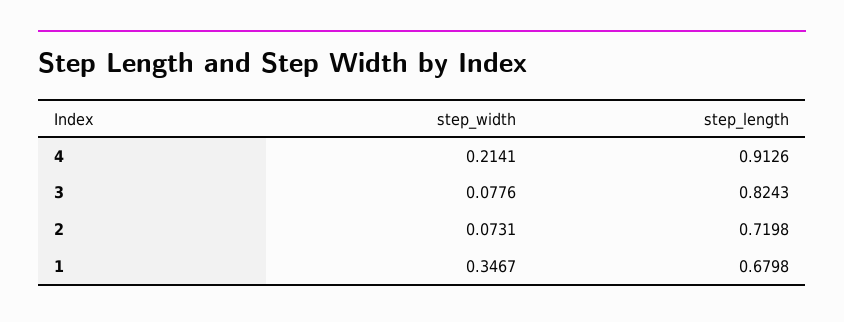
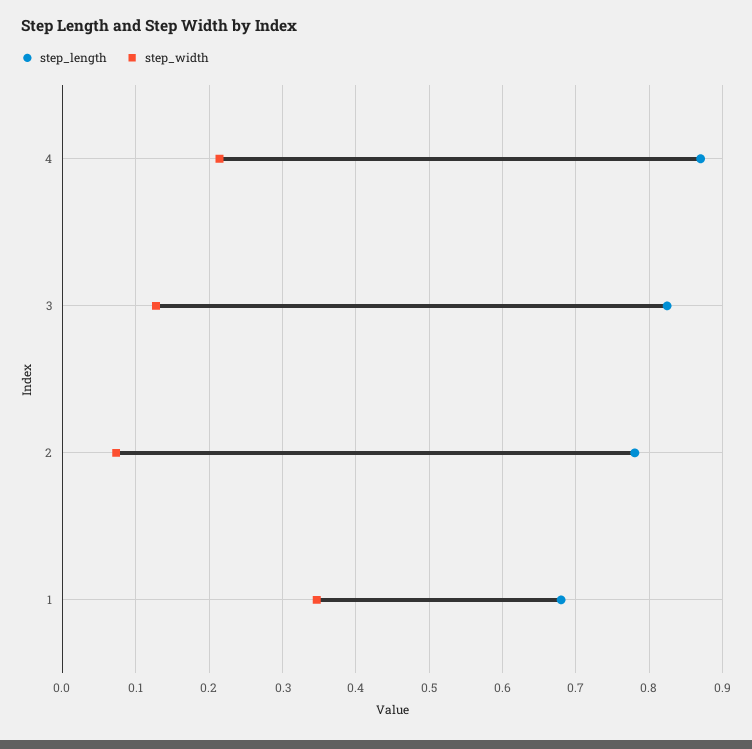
step_length, 4: 0.9126 -> 0.87
step_width, 3: 0.0776 -> 0.13
step_length, 2: 0.7198 -> 0.78

